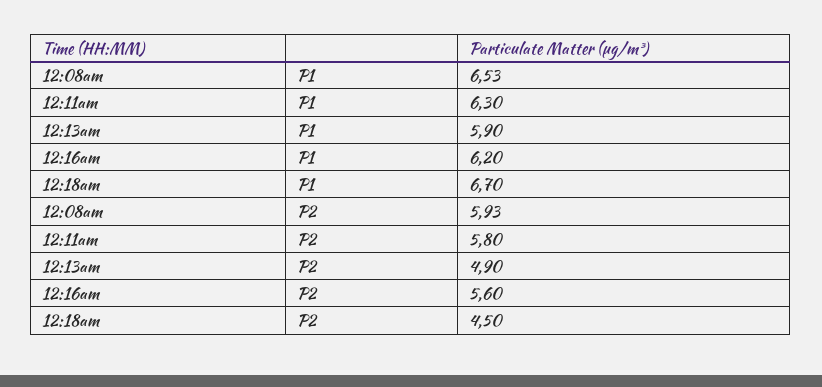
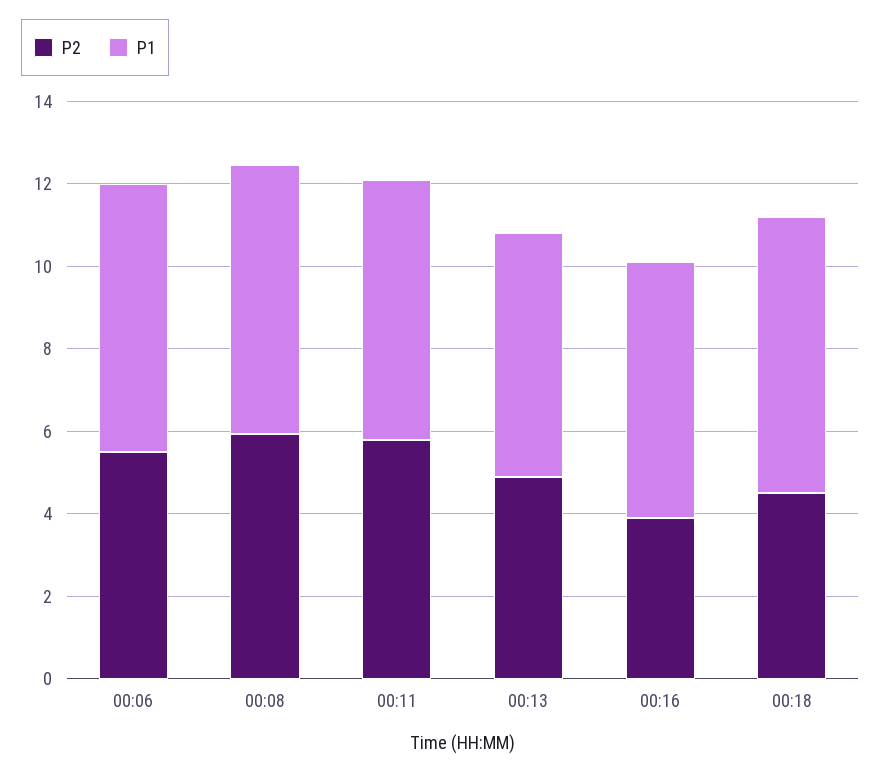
P2, 12:16am: 5.6 -> 4
P2, 00:06: none -> 5.5
P1, 00:06: none -> 6.5

